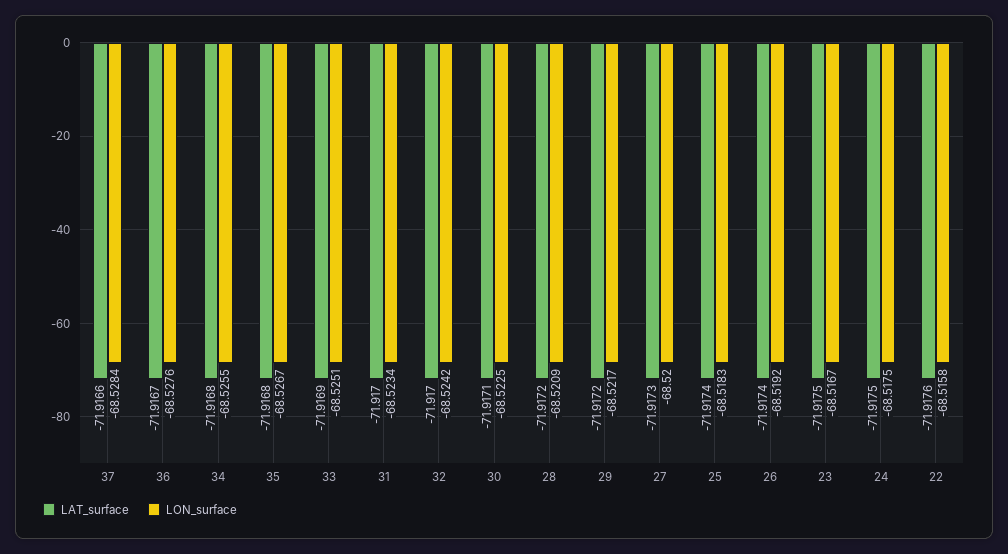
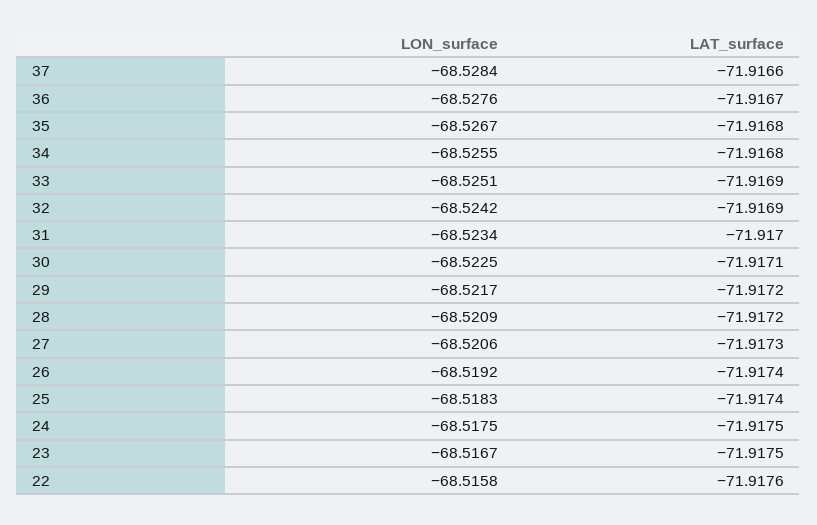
LAT_surface, 32: -71.917 -> -71.9169
LON_surface, 27: -68.52 -> -68.5206

